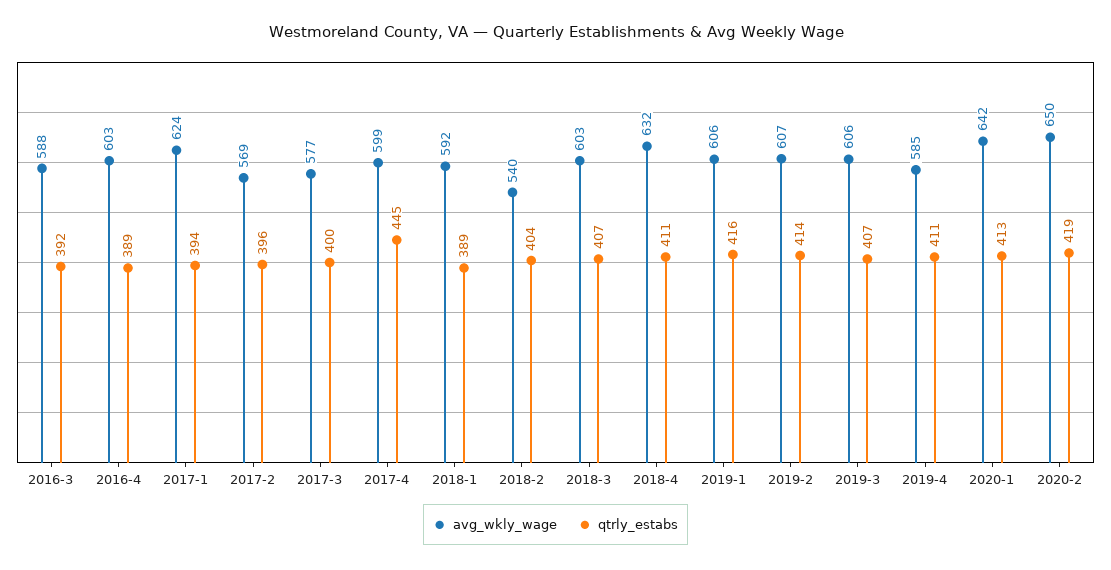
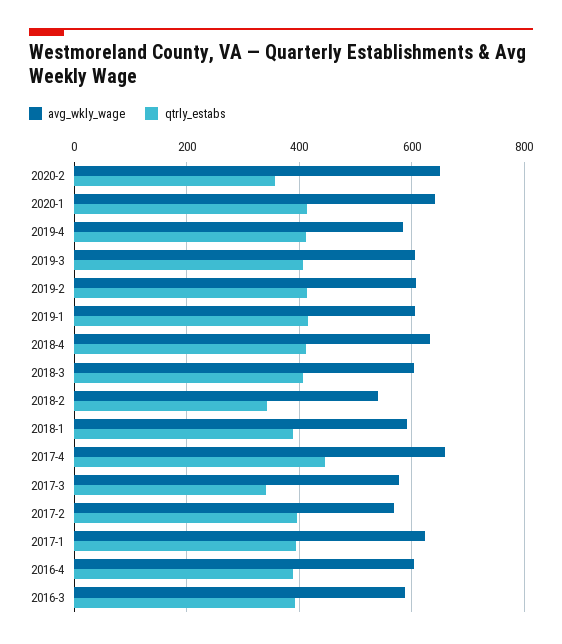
qtrly_estabs, 2017-3: 400 -> 340
avg_wkly_wage, 2017-4: 599 -> 660
qtrly_estabs, 2018-2: 404 -> 340
qtrly_estabs, 2020-2: 419 -> 360

